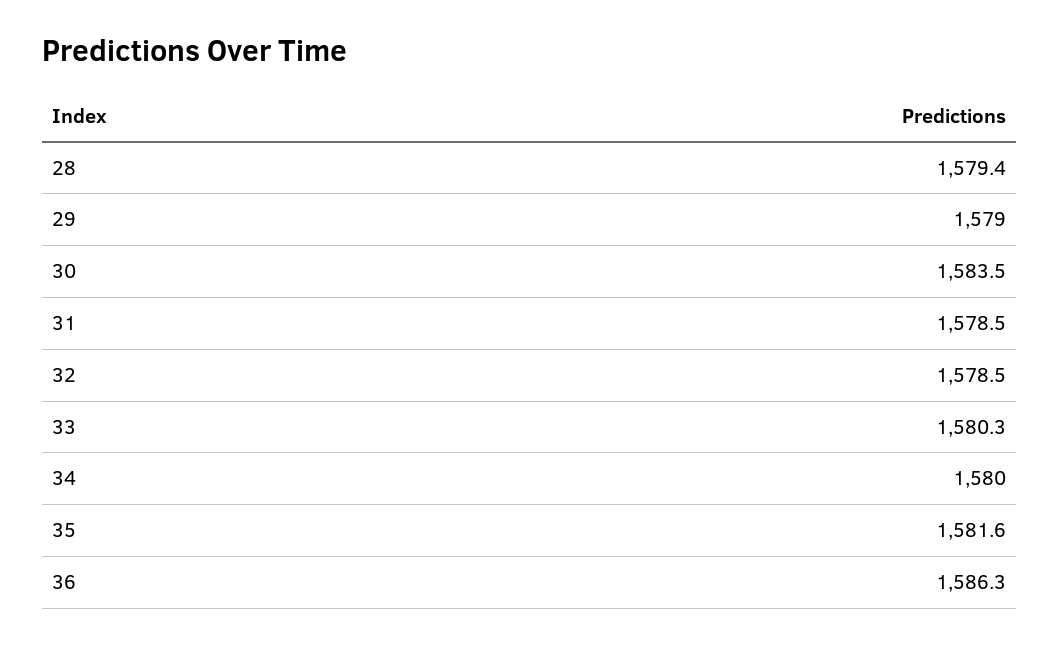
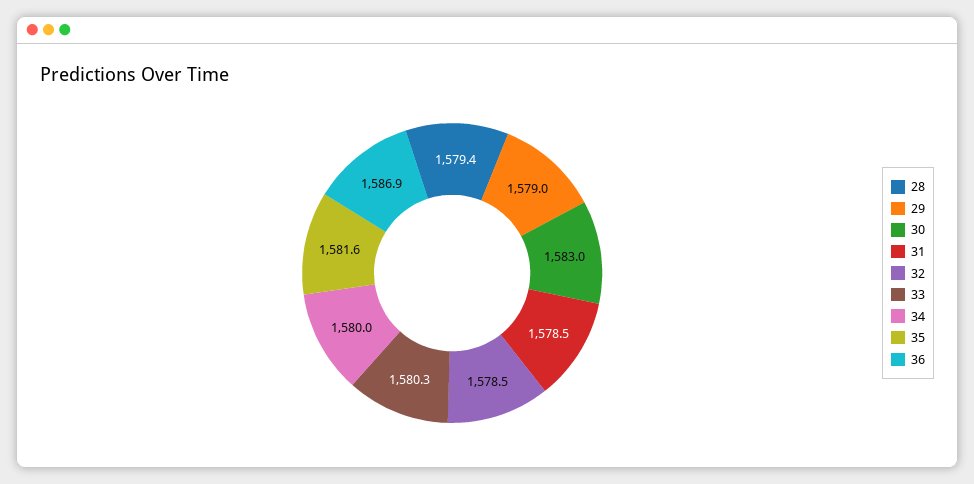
30: 1583.5 -> 1583
36: 1586.3 -> 1586.9

